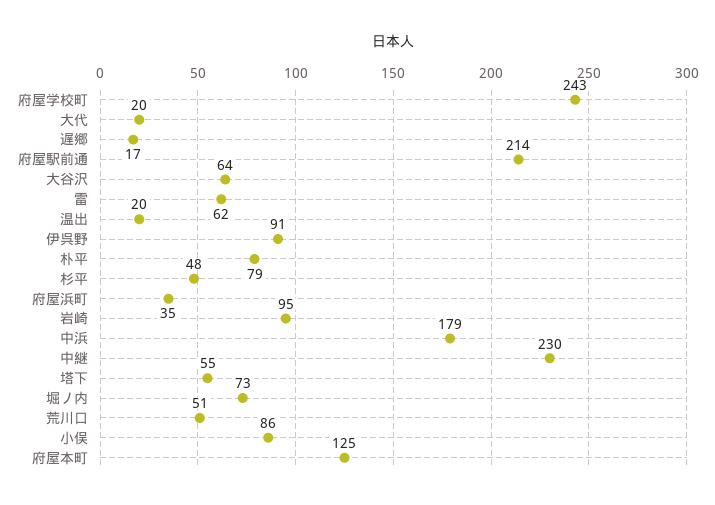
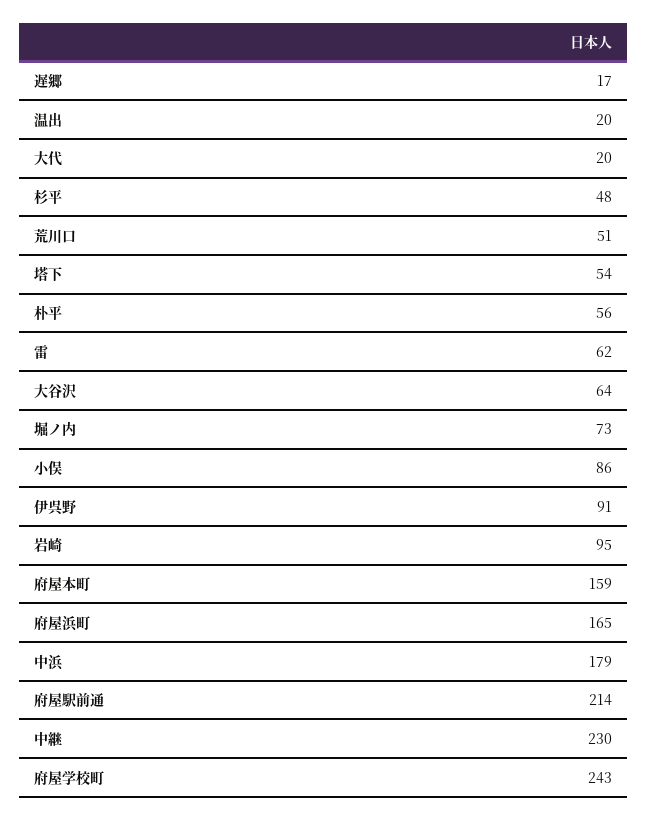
朴平: 79 -> 56
府屋浜町: 35 -> 165
塔下: 55 -> 54
府屋本町: 125 -> 159

